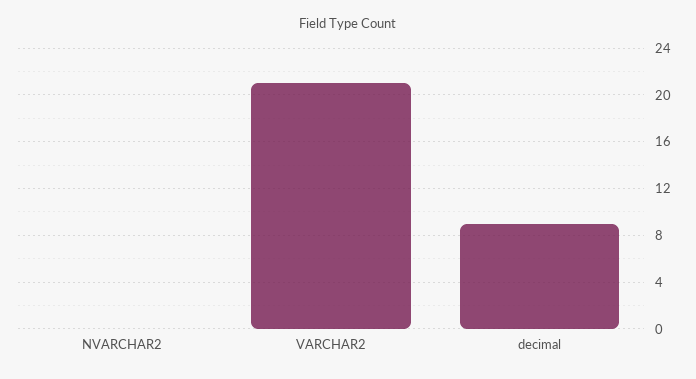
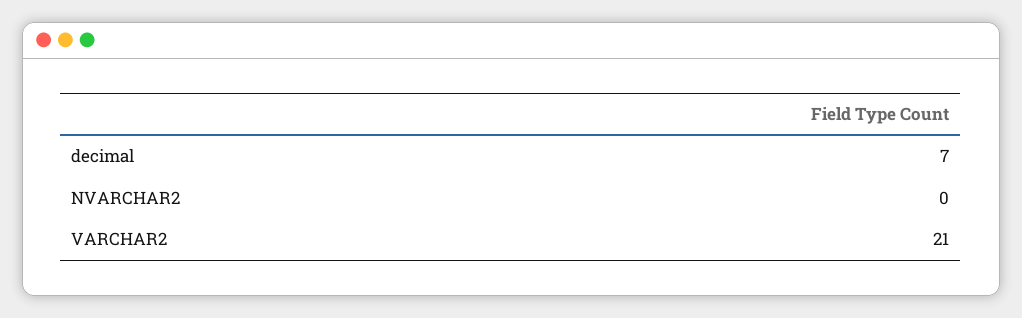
decimal: 9 -> 7

